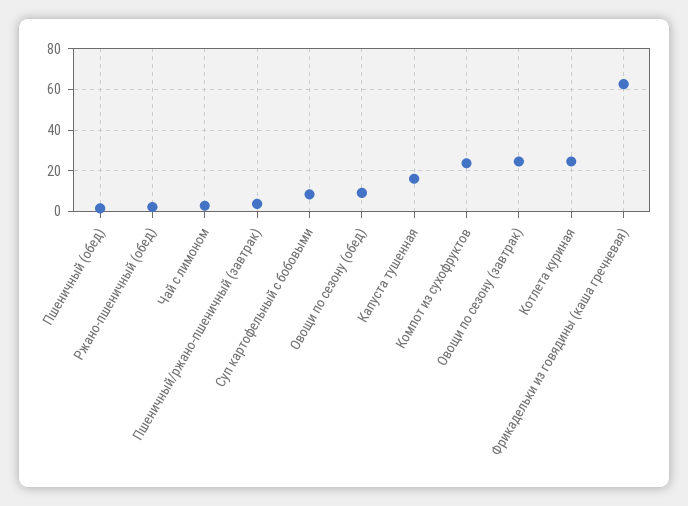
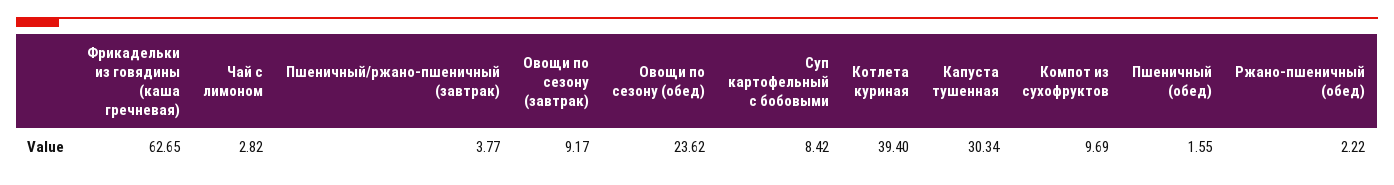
Овощи по сезону (обед): 10 -> 23.62
Капуста тушенная: 15 -> 30.34
Компот из сухофруктов: 25 -> 9.69
Овощи по сезону (завтрак): 25 -> 9.17
Котлета куриная: 25 -> 39.4

